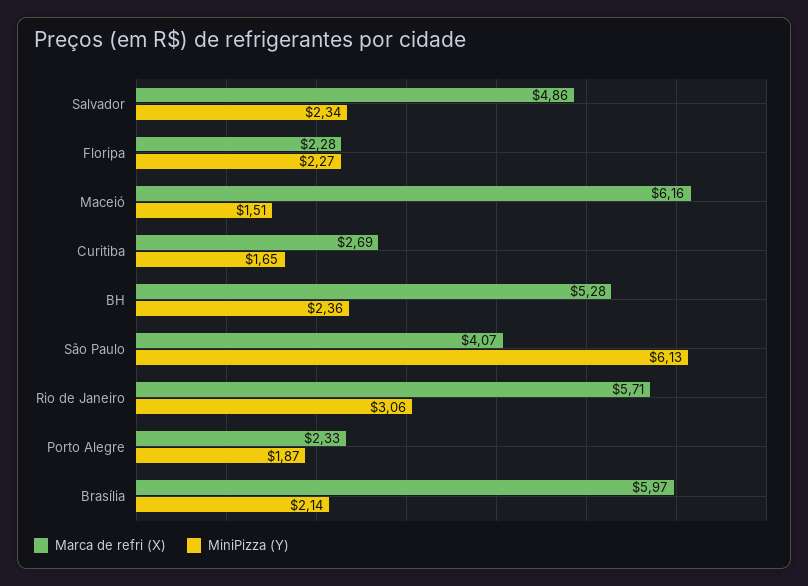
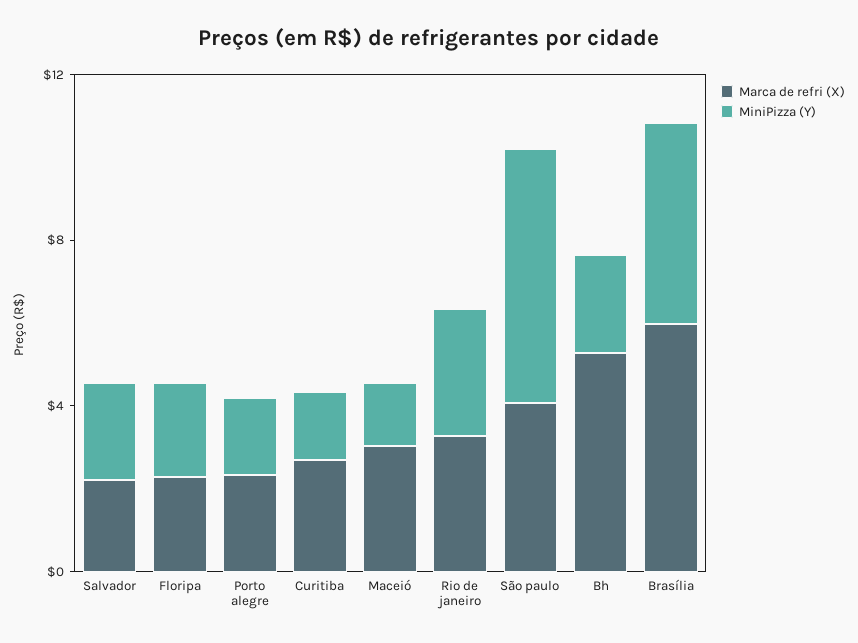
Marca de refri (X), Salvador: 4.86 -> 2
Marca de refri (X), Maceió: 6.16 -> 3
Marca de refri (X), Rio de Janeiro: 5.71 -> 3
MiniPizza (Y), Brasília: 2.14 -> 5

